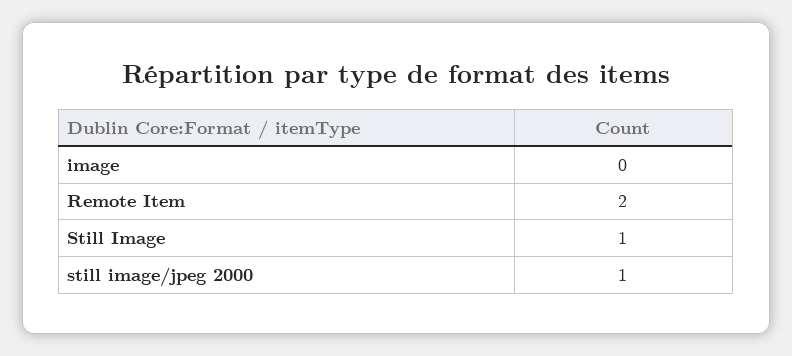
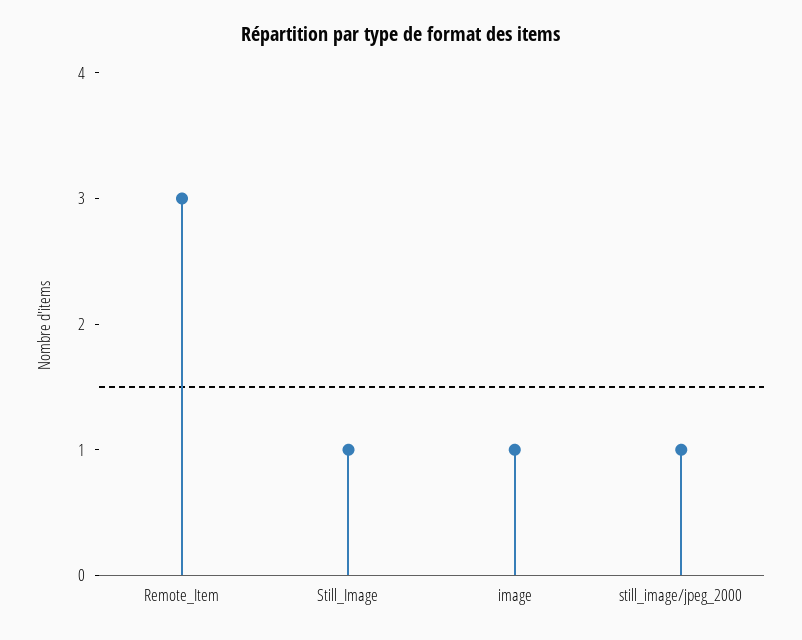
image: 0 -> 1
Remote Item: 2 -> 3

